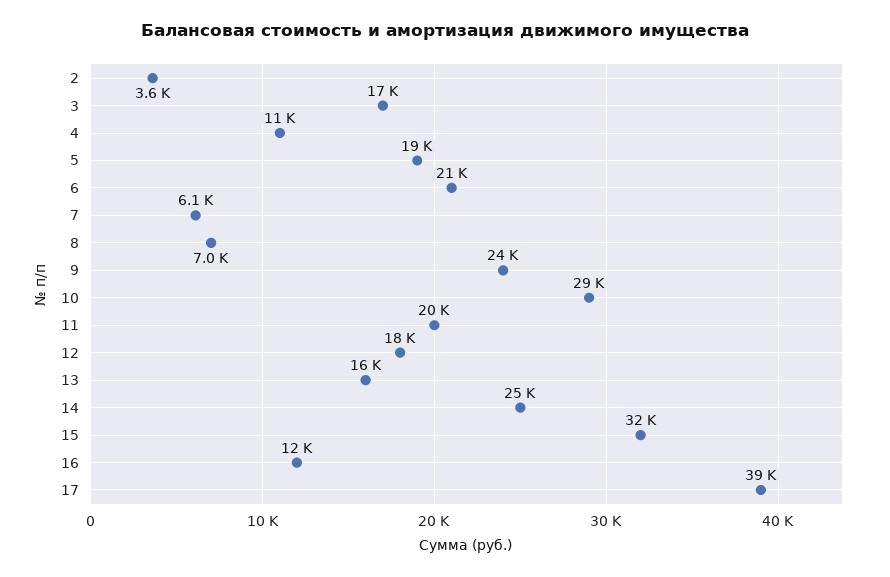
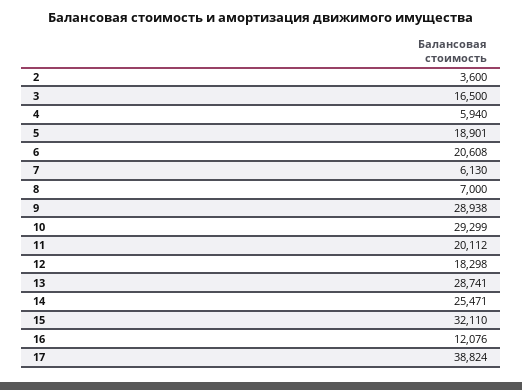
4: 11000 -> 5940
9: 24000 -> 28938
13: 16000 -> 28741

